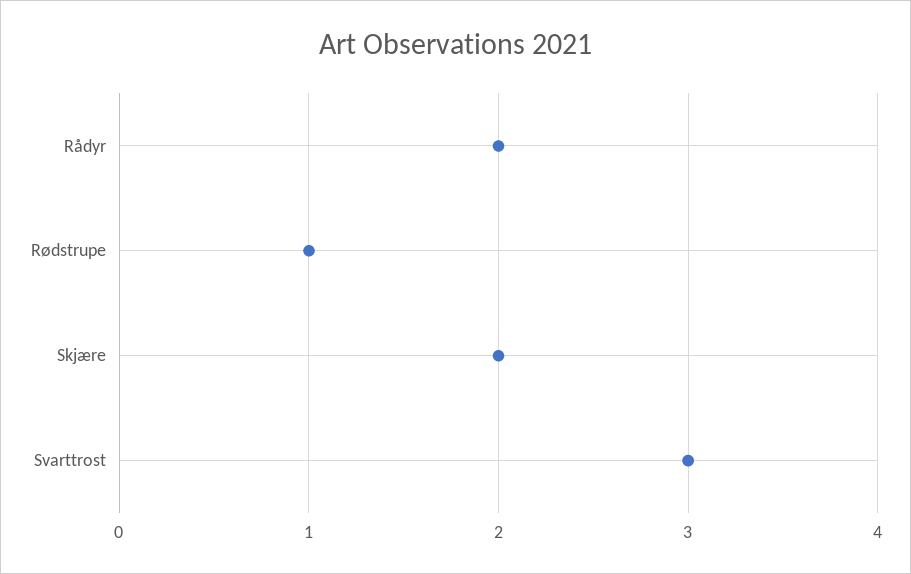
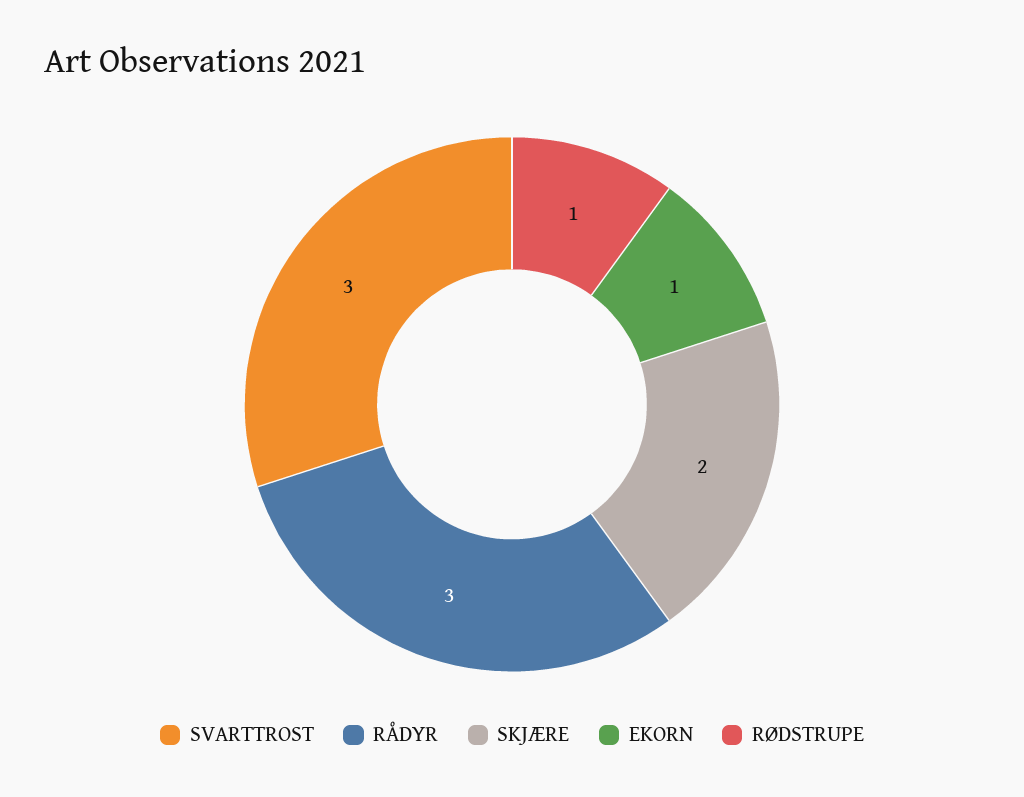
Rådyr: 2 -> 3
EKORN: none -> 1

